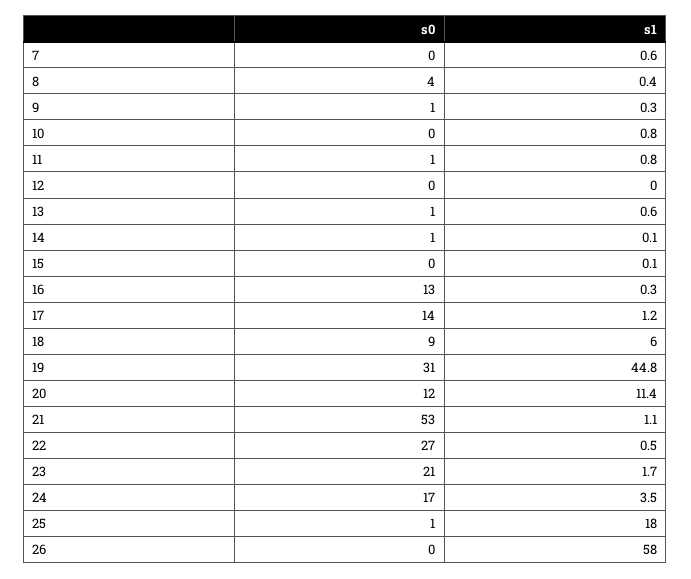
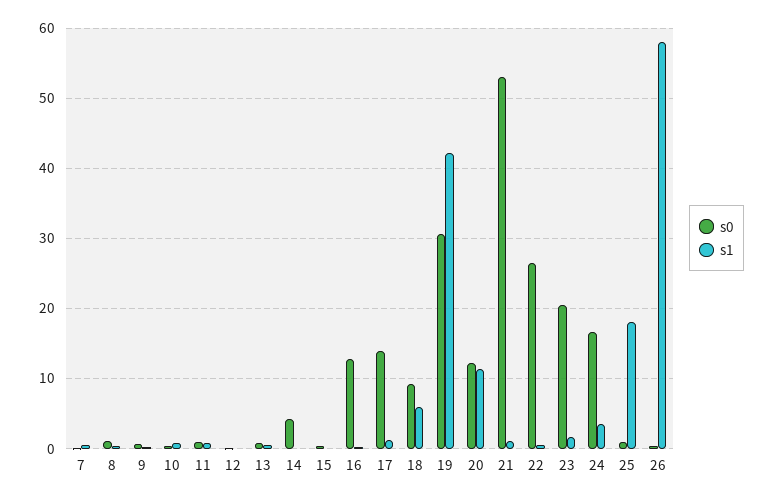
s0, 8: 4 -> 1
s0, 14: 1 -> 4
s1, 19: 44.8 -> 42

